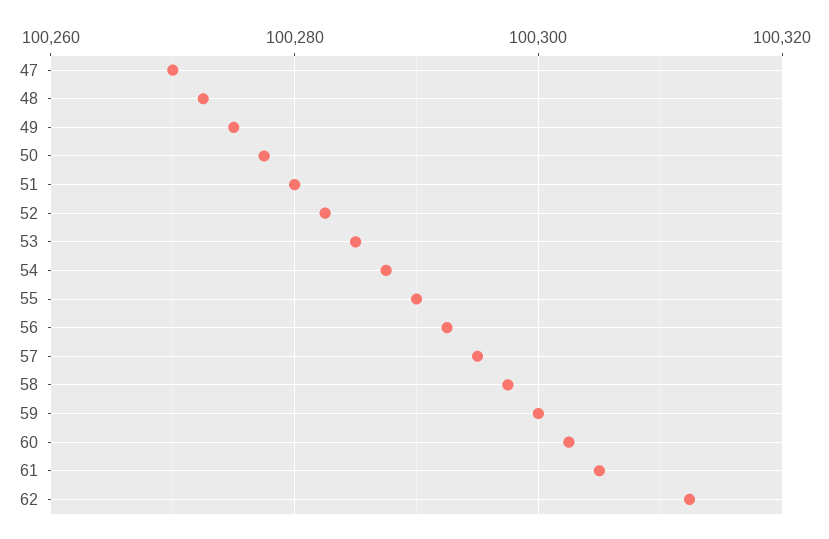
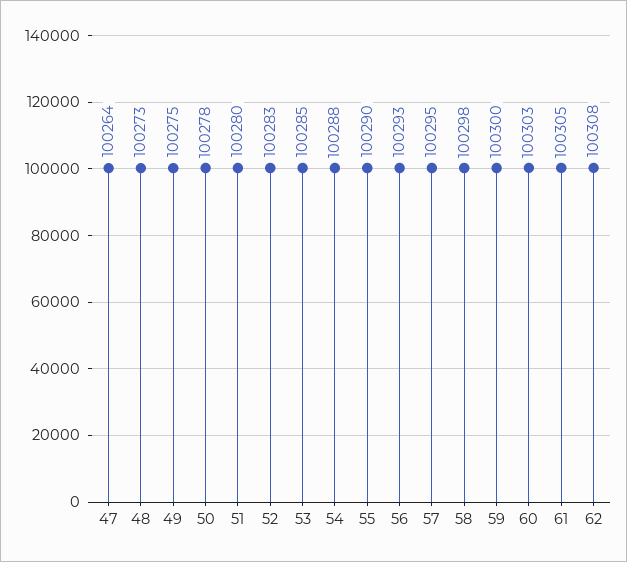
47: 100270 -> 100264
62: 100312 -> 100308

